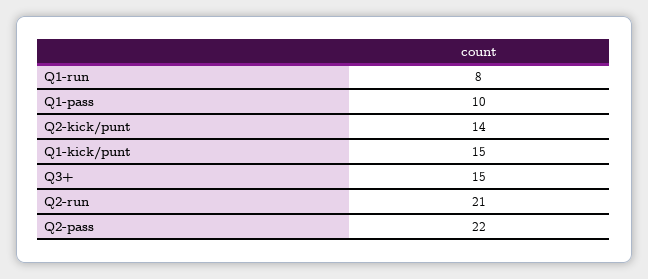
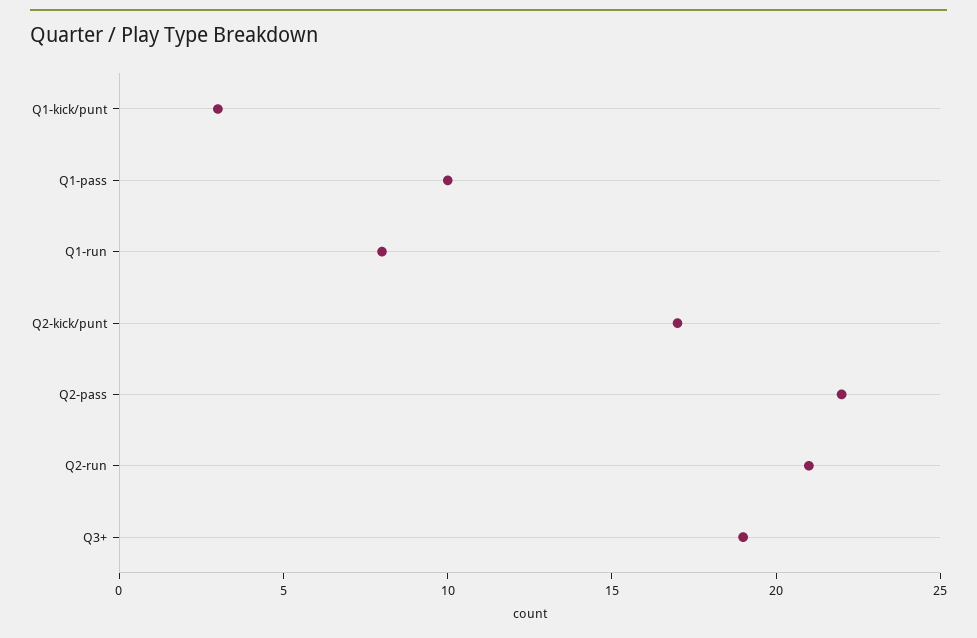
Q2-kick/punt: 14 -> 17
Q1-kick/punt: 15 -> 3
Q3+: 15 -> 19

